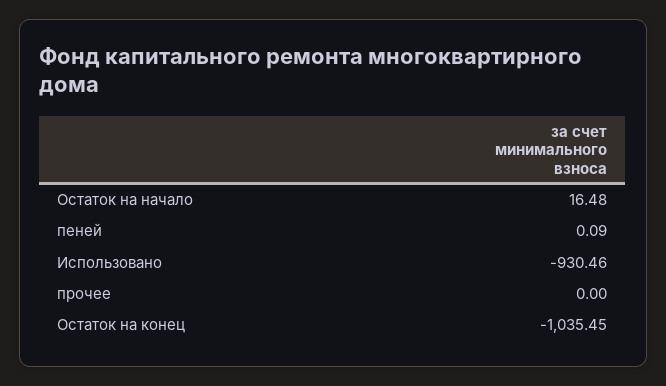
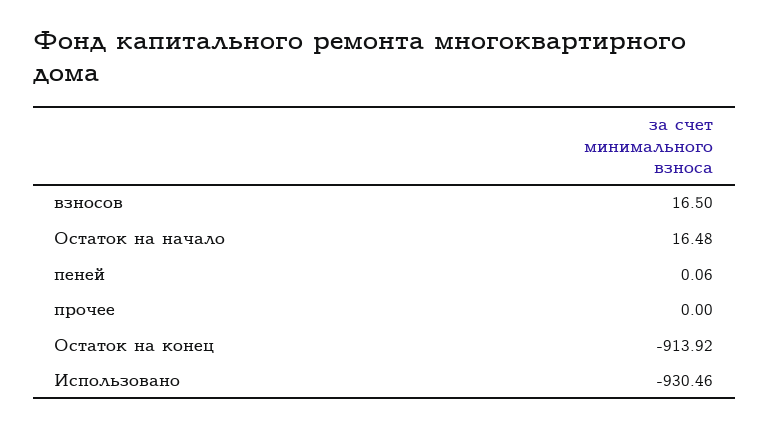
пеней: 0.09 -> 0.06
Остаток на конец: -1035.45 -> -913.92
взносов: none -> 16.5

